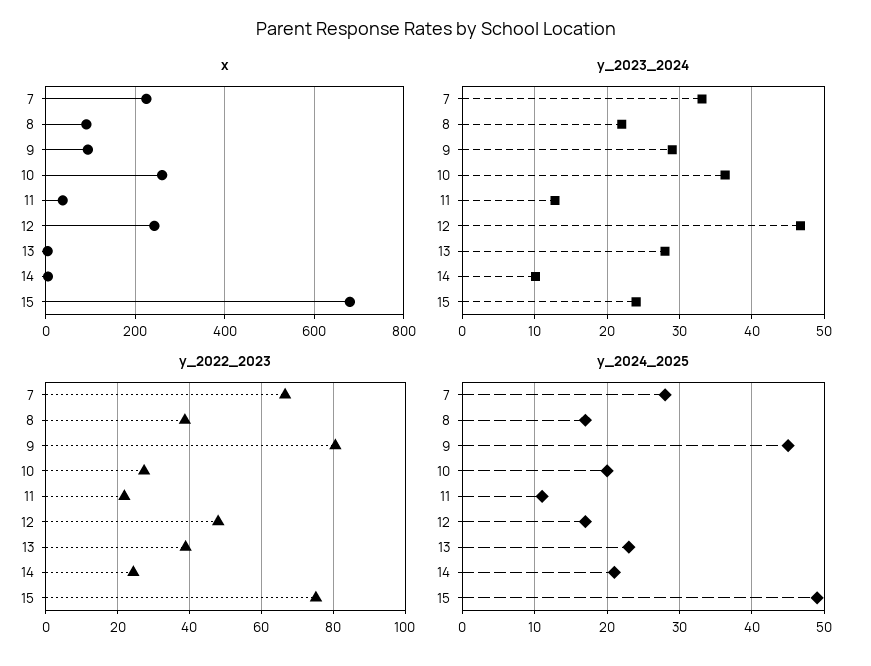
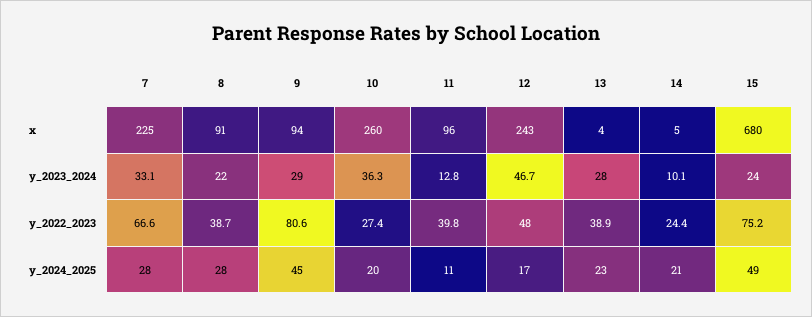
x, 11: 40 -> 96
y_2022_2023, 11: 22 -> 39.8
y_2024_2025, 8: 17 -> 28

